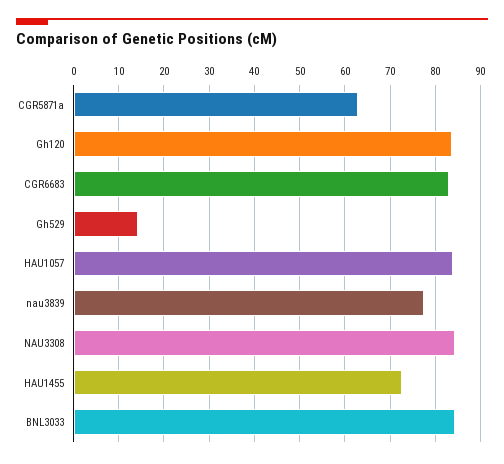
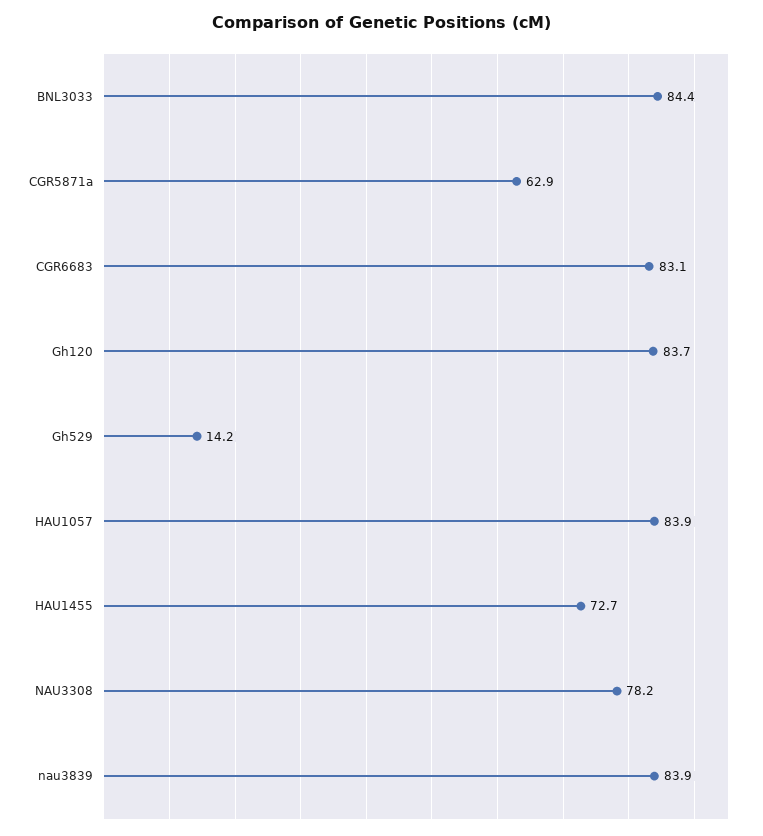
nau3839: 78 -> 83.9
NAU3308: 84 -> 78.2

